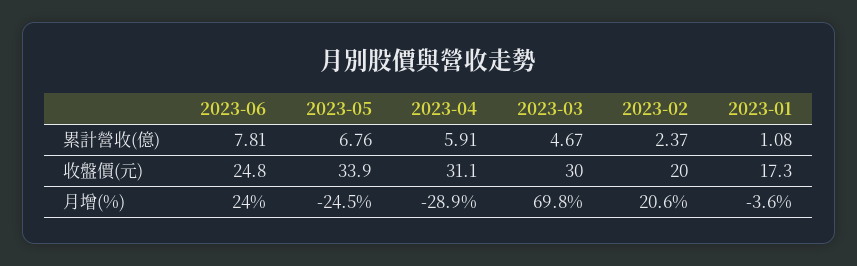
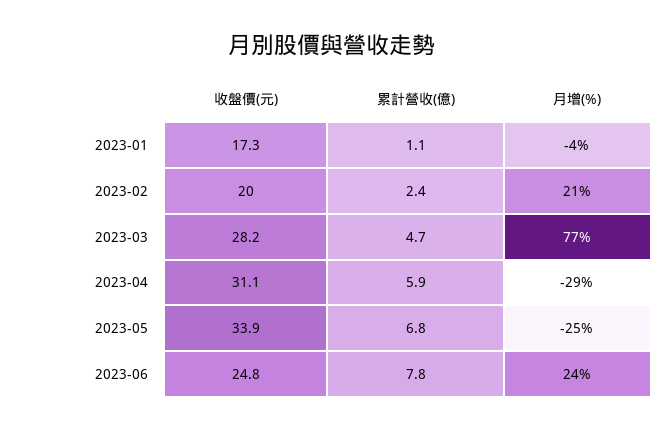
2023-03, 收盤價(元): 30 -> 28.2
2023-03, 月增(%): 69.8 -> 77

